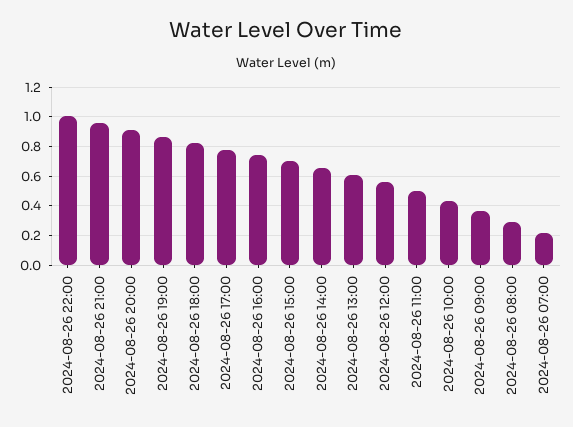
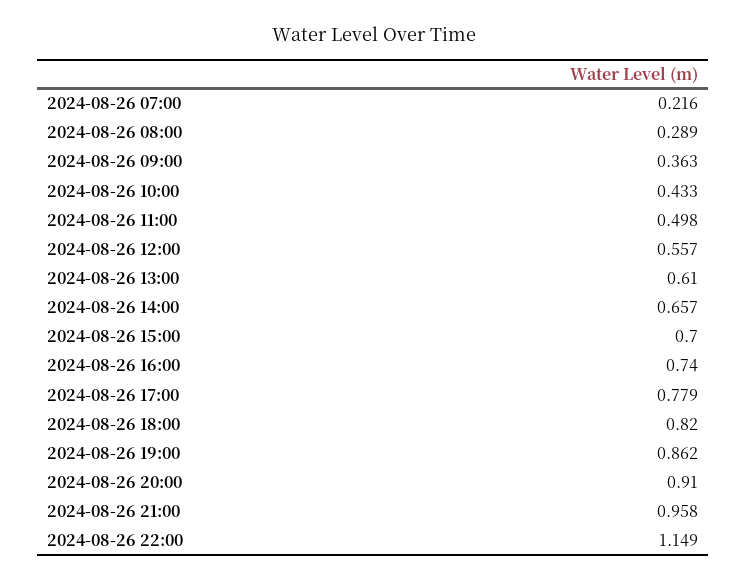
2024-08-26 22:00: 1 -> 1.149

